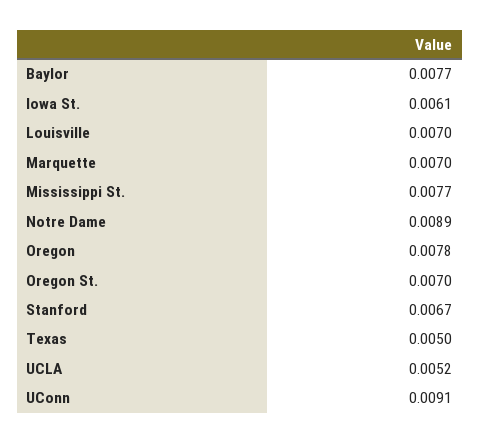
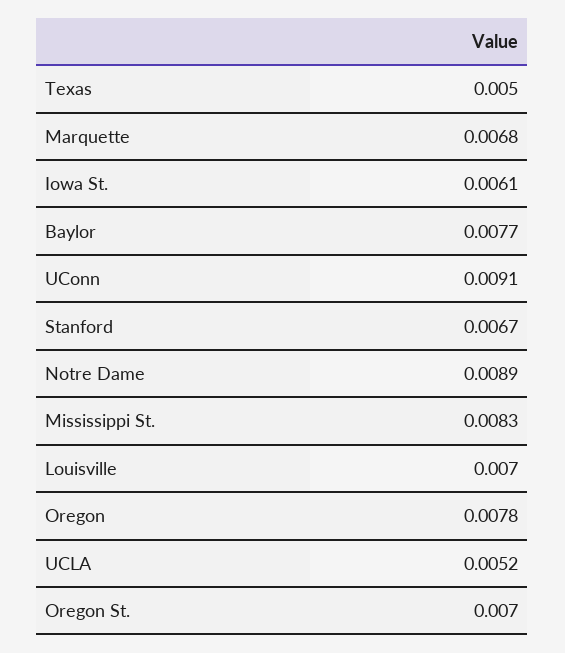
Marquette: 0.007 -> 0.0068
Mississippi St.: 0.0077 -> 0.0083

